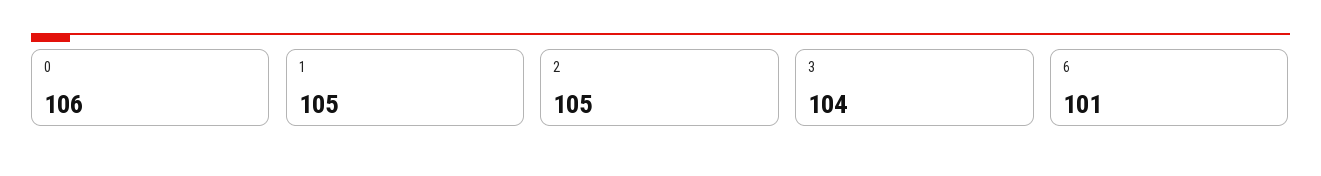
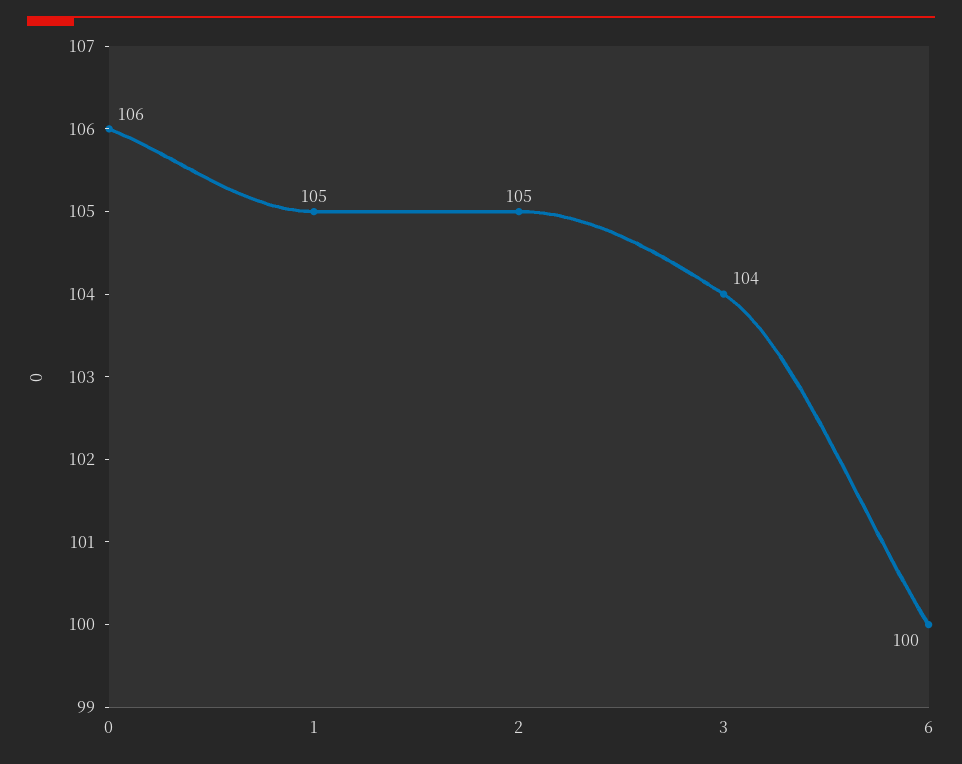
6: 101 -> 100

